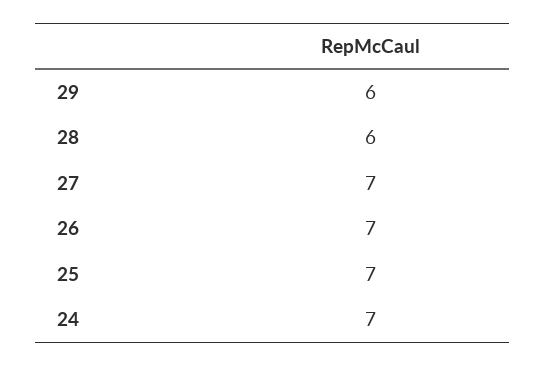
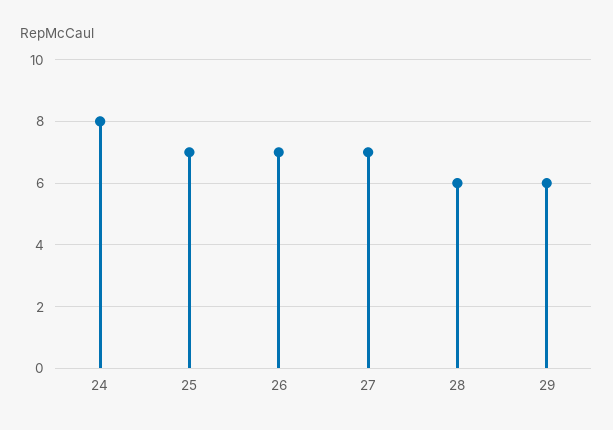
24: 7 -> 8

